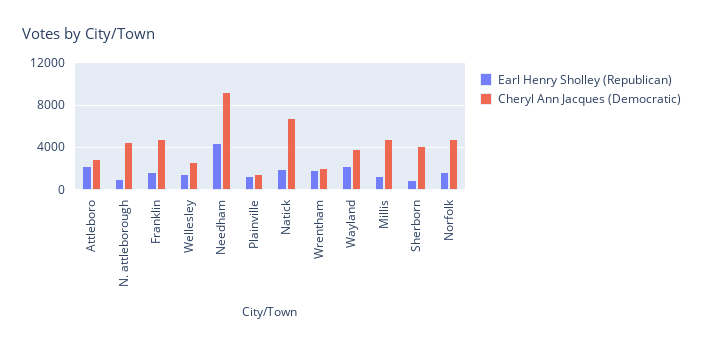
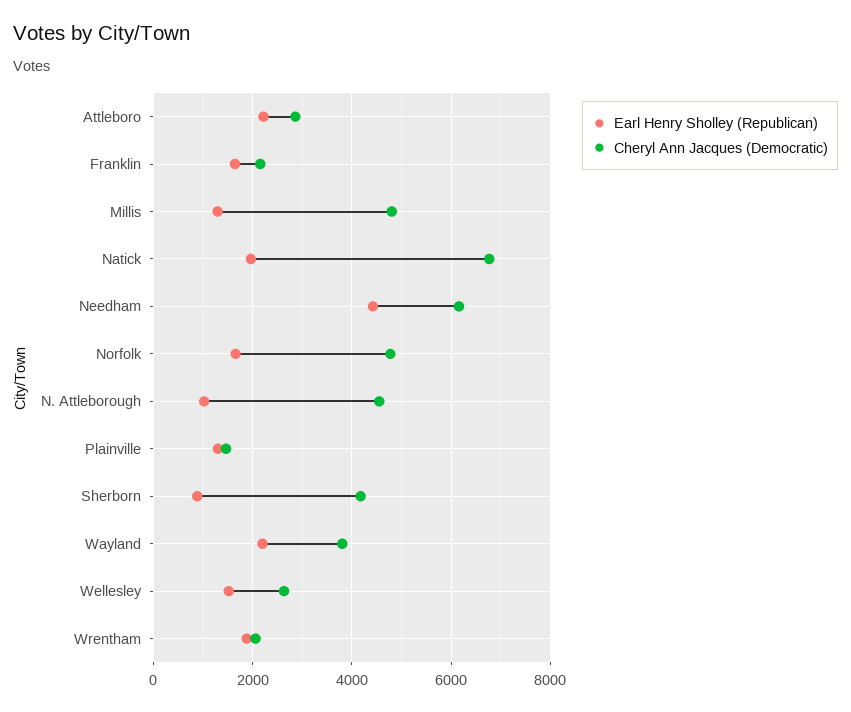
Cheryl Ann Jacques (Democratic), Franklin: 5000 -> 2200
Cheryl Ann Jacques (Democratic), Needham: 9000 -> 6200

